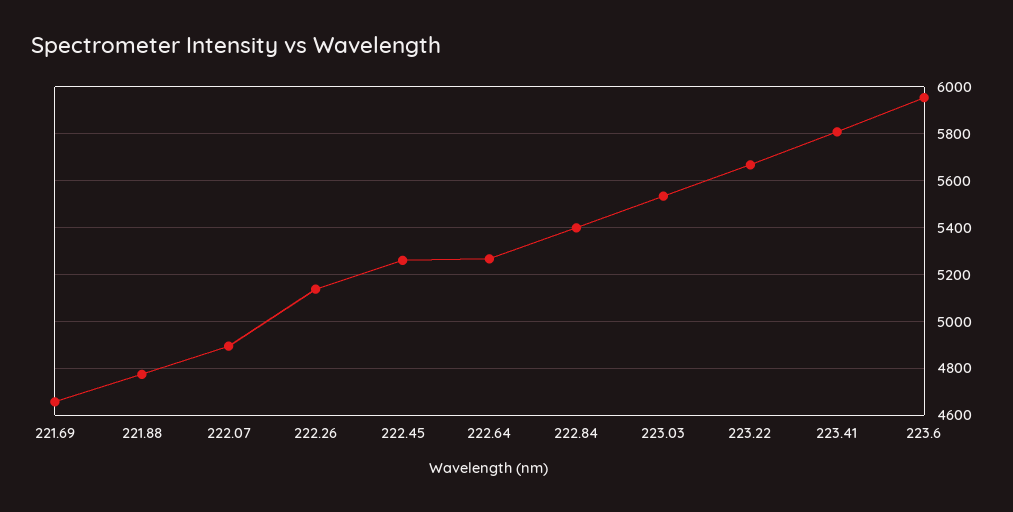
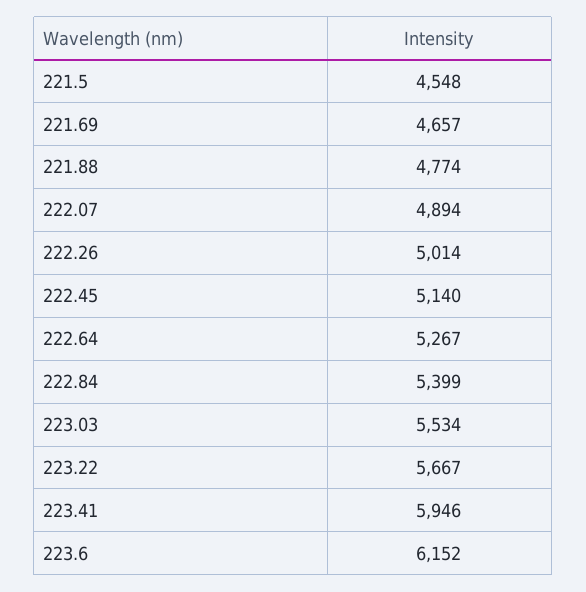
222.26: 5150 -> 5014
222.45: 5250 -> 5140
223.41: 5800 -> 5946
223.6: 5950 -> 6152
221.5: none -> 4548

